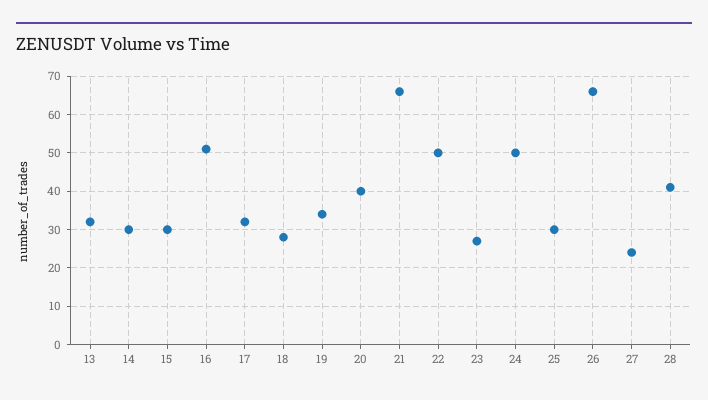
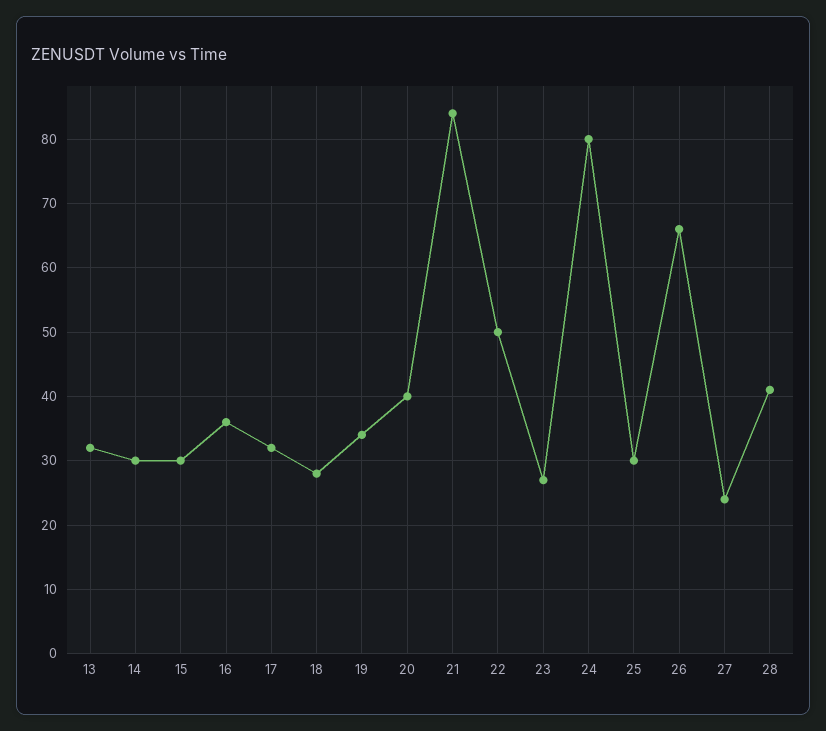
16: 50 -> 36
21: 65 -> 84
24: 50 -> 80

